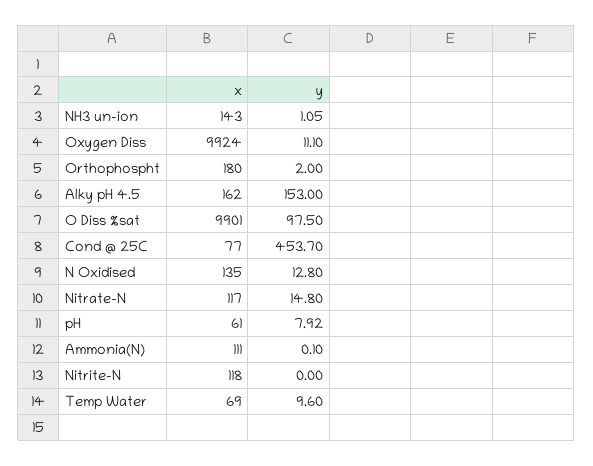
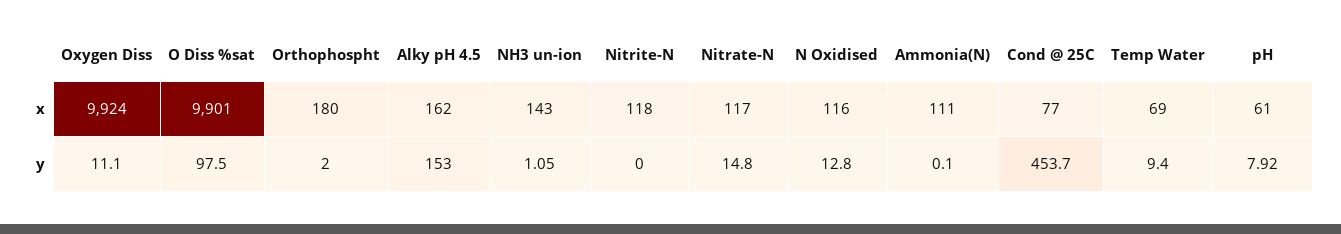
x, N Oxidised: 135 -> 116
y, Temp Water: 9.6 -> 9.4

